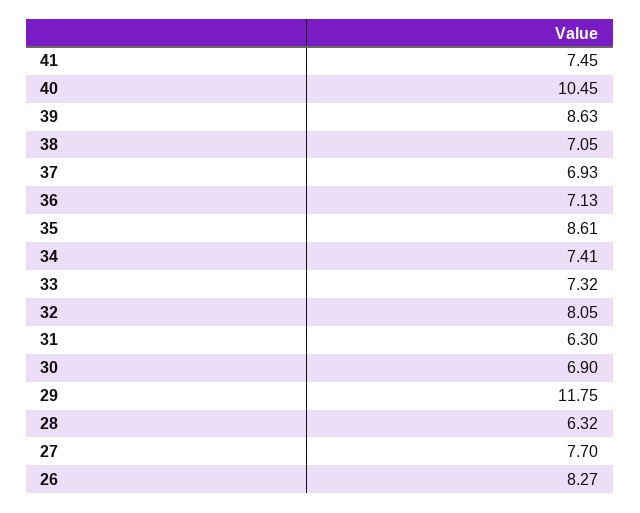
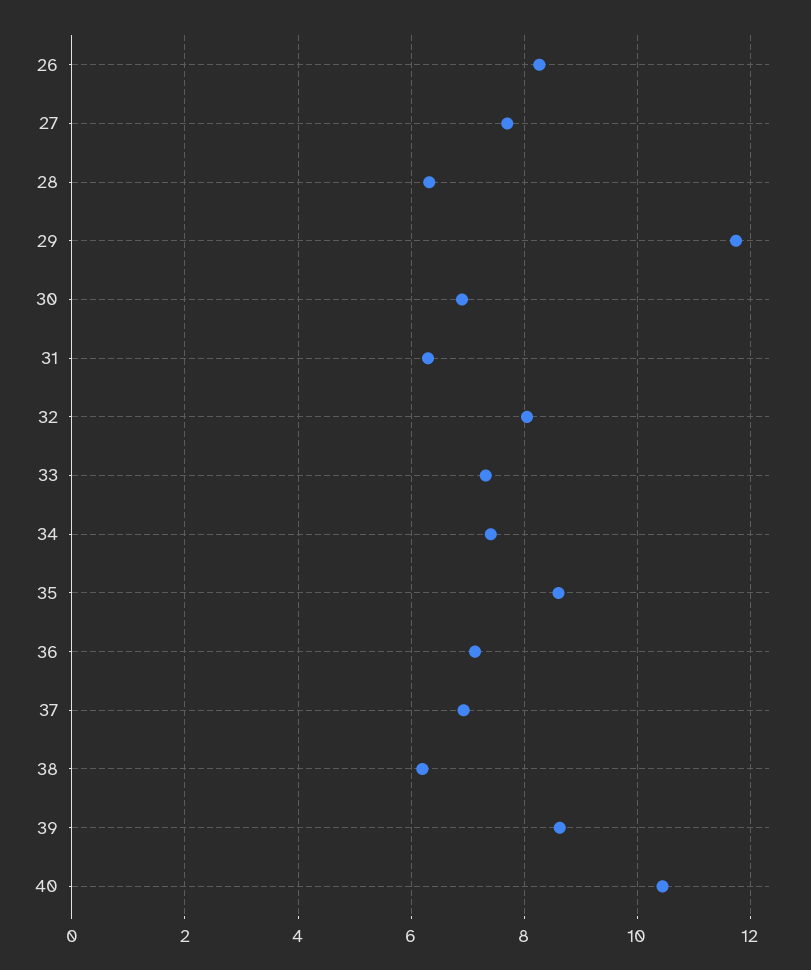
41: 7.45 -> none
38: 7.05 -> 6.2

